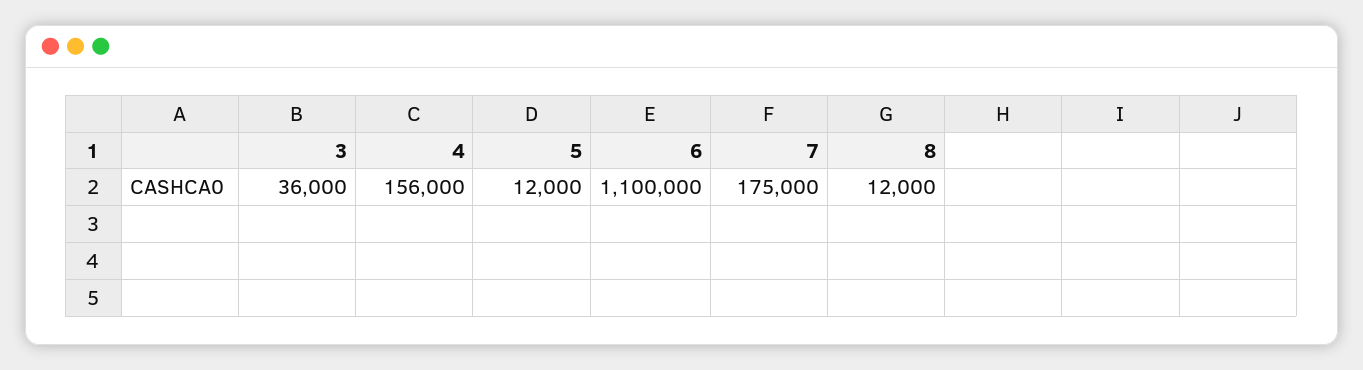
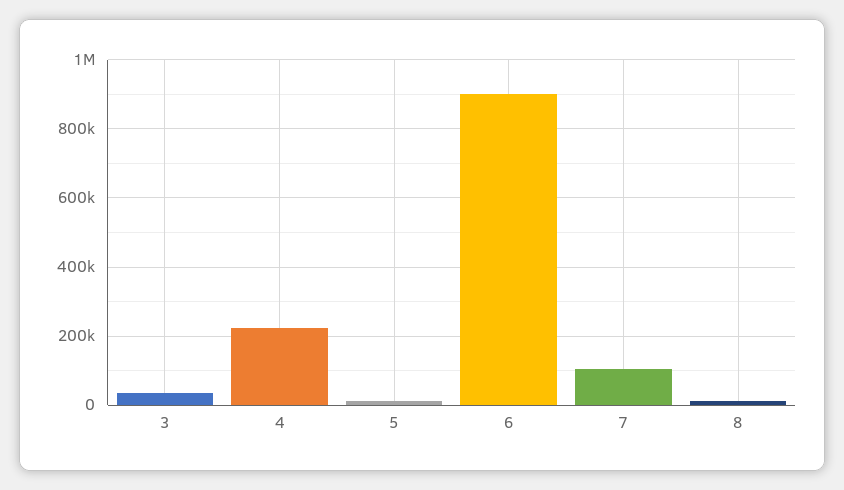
4: 156000 -> 220000
6: 1100000 -> 900000
7: 175000 -> 100000

